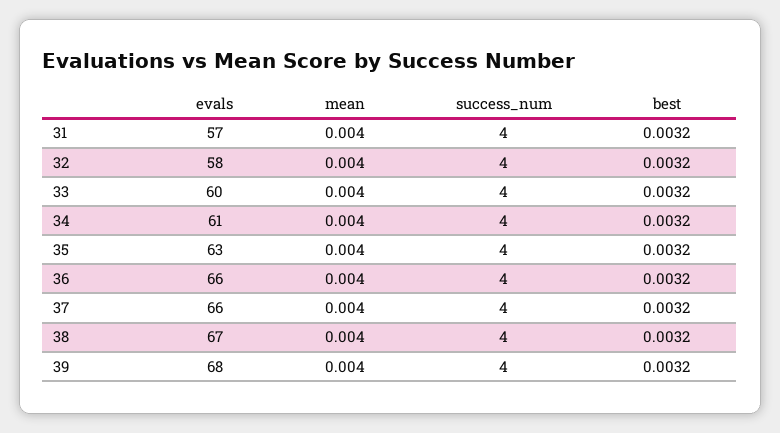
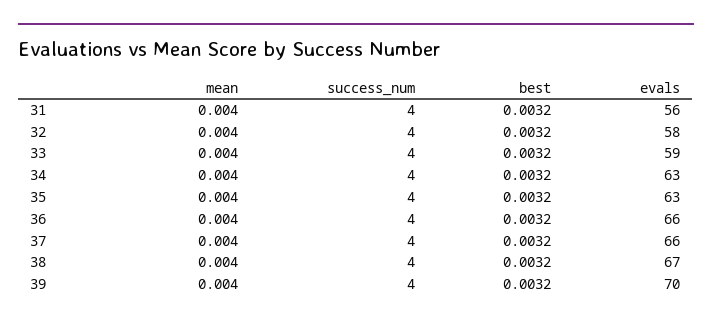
evals, 31: 57 -> 56
evals, 33: 60 -> 59
evals, 34: 61 -> 63
evals, 39: 68 -> 70

